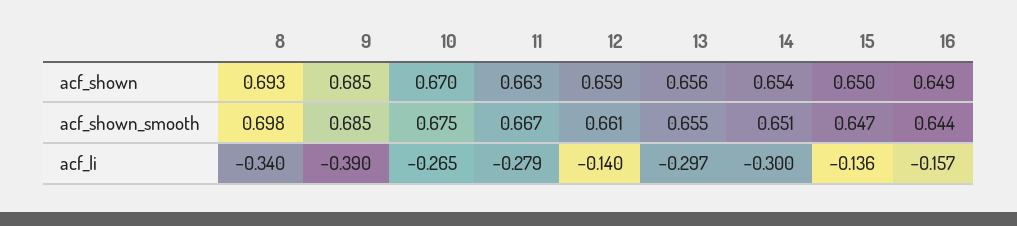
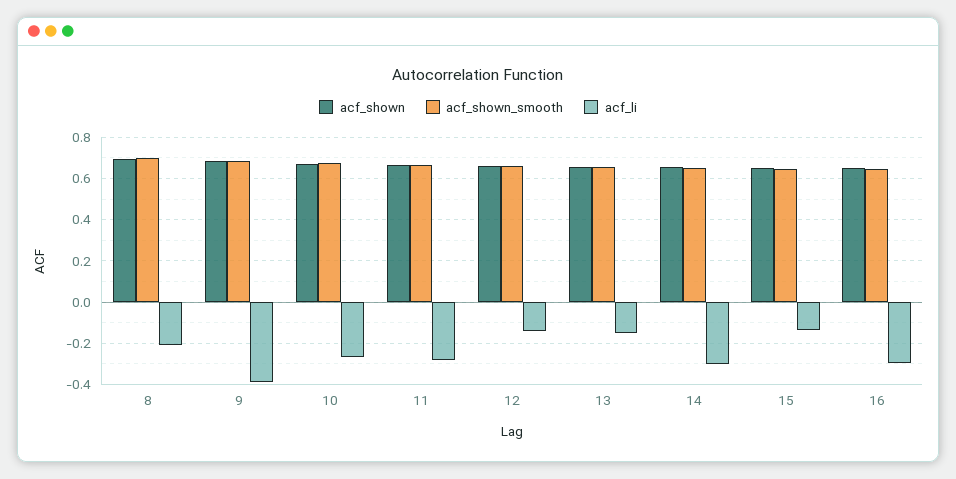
acf_li, 8: -0.34 -> -0.2
acf_li, 13: -0.297 -> -0.15
acf_li, 16: -0.157 -> -0.3

